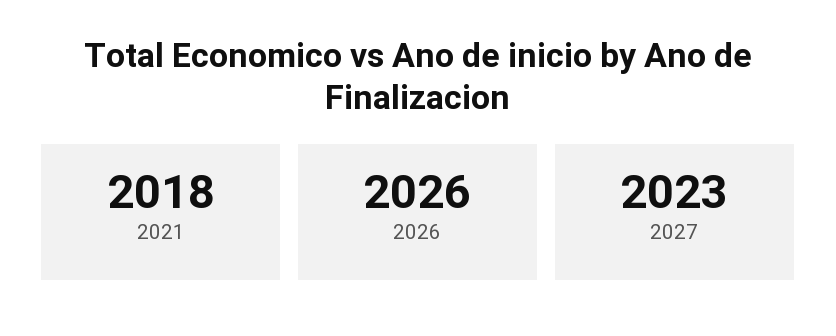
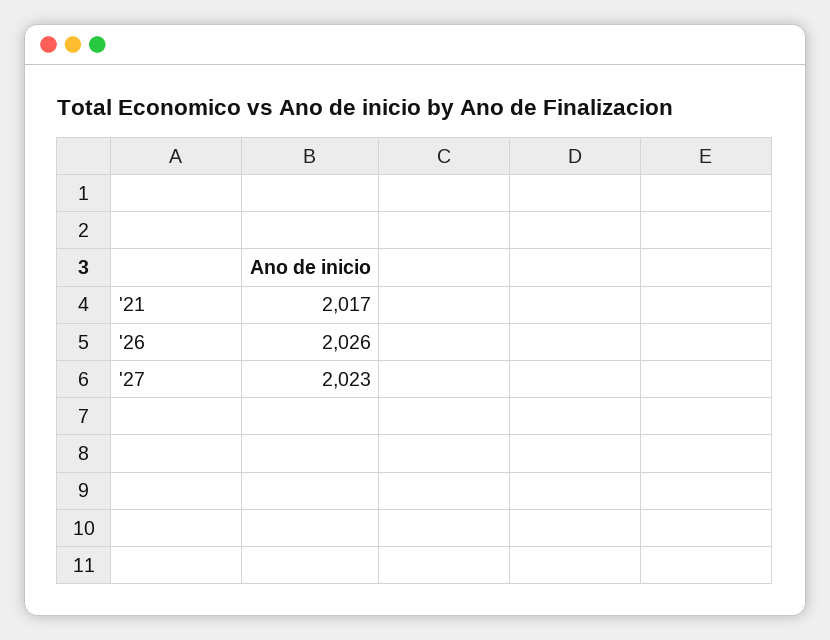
2021: 2018 -> 2017

